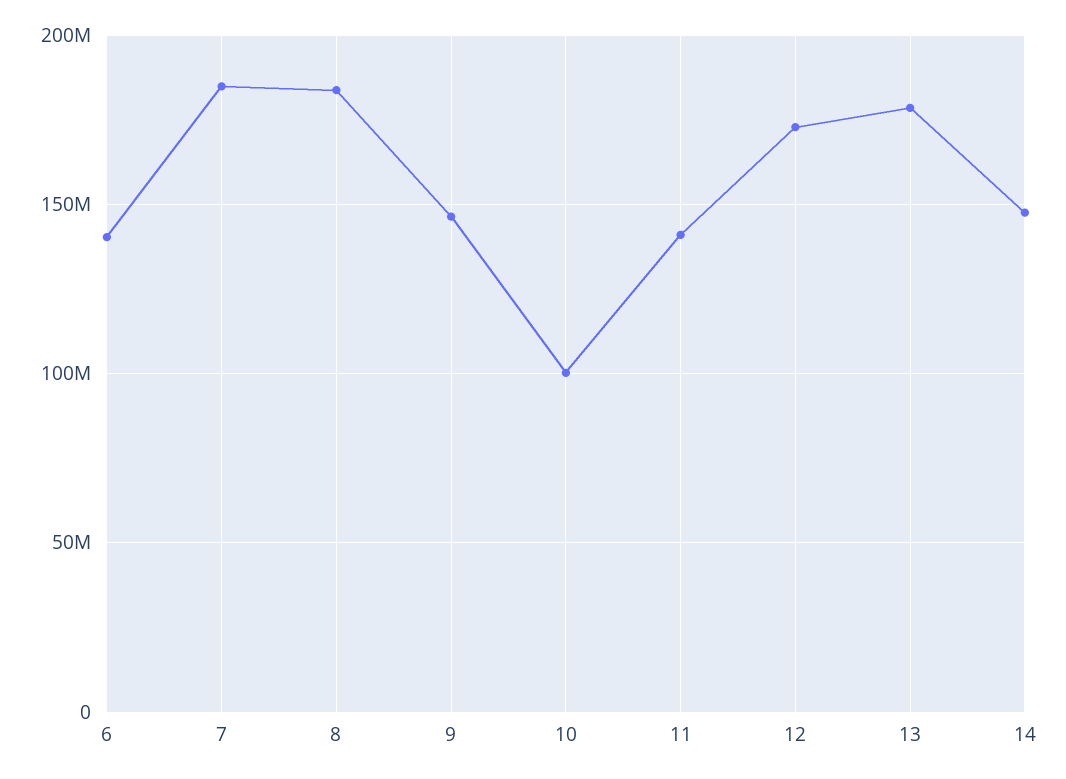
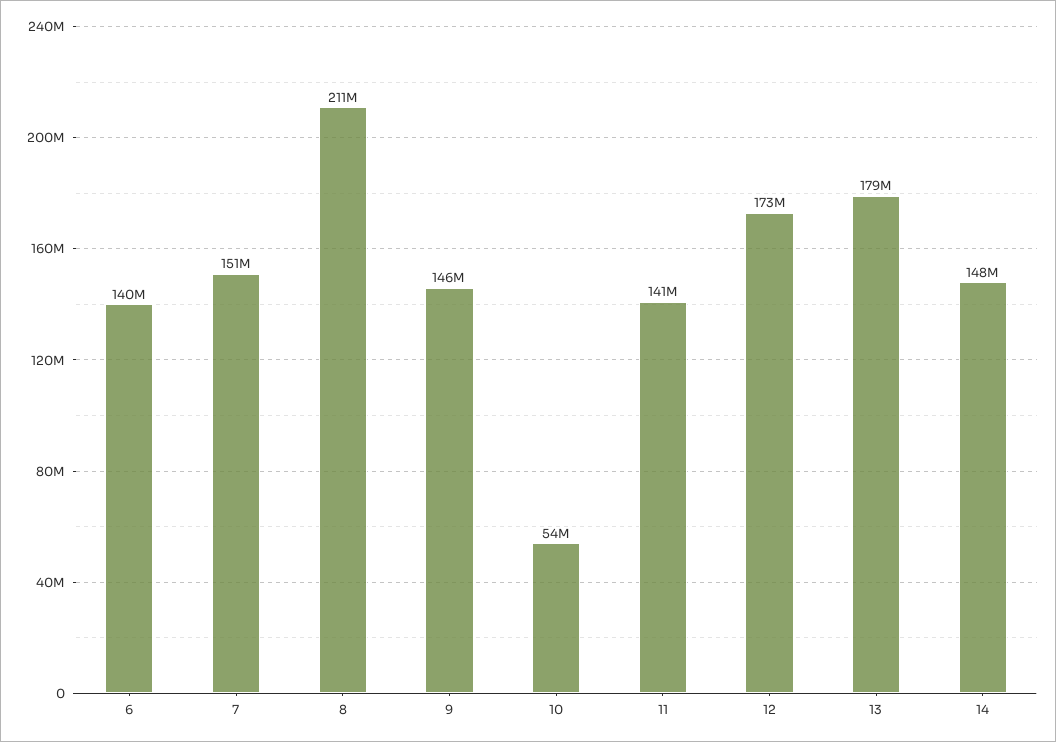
7: 185000000 -> 151000000
8: 185000000 -> 211000000
10: 100000000 -> 54000000

